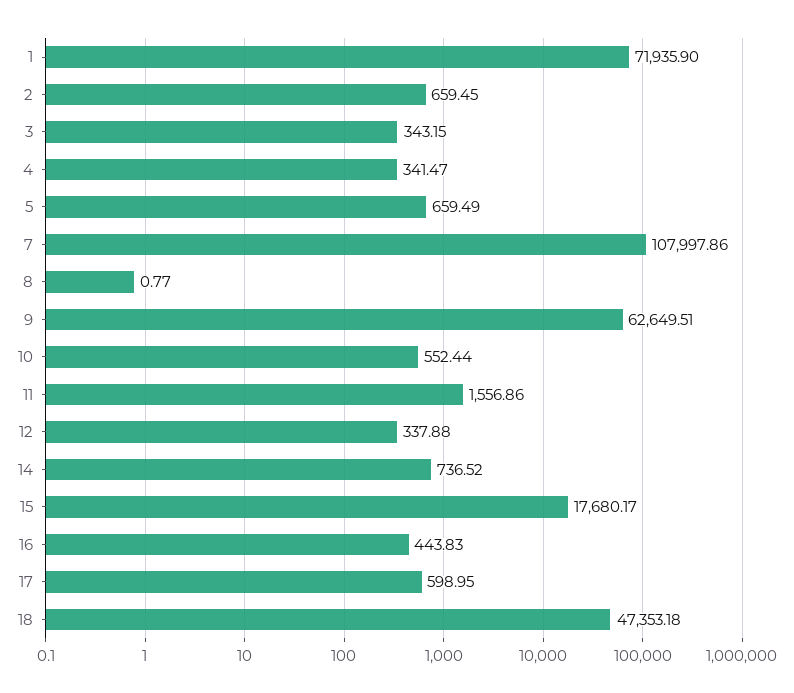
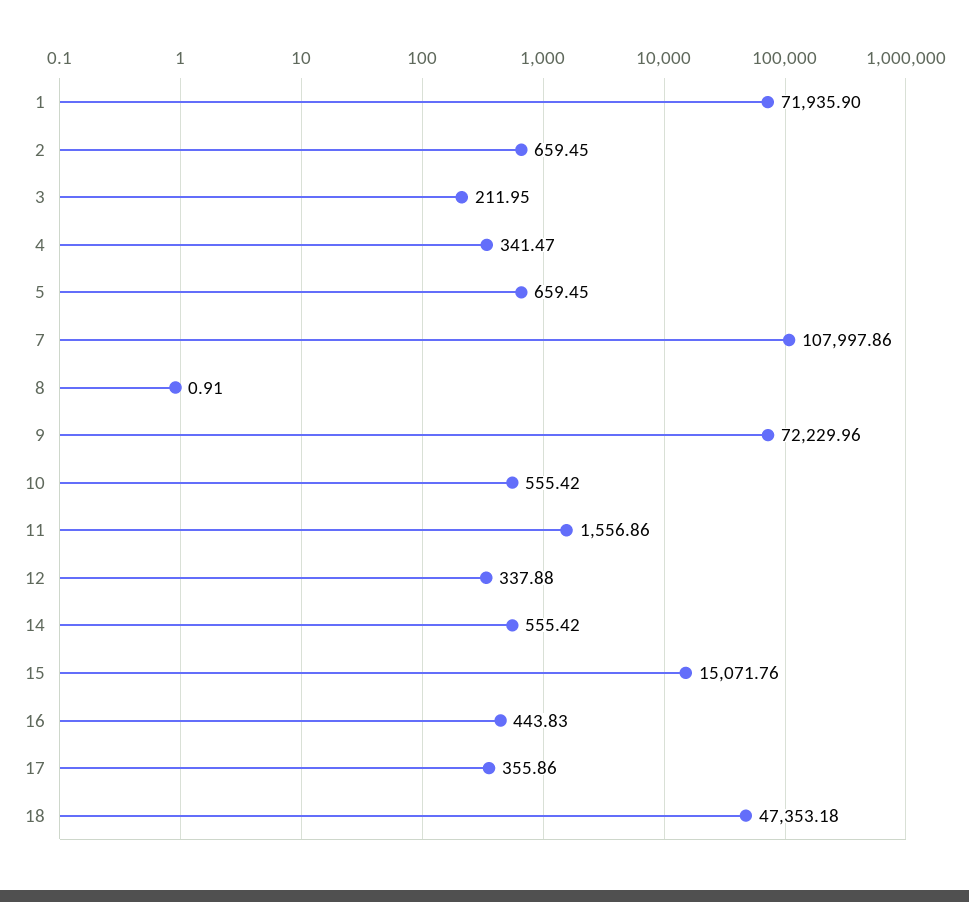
3: 343.15 -> 211.95
5: 659.49 -> 659.45
8: 0.77 -> 0.91
9: 62649.51 -> 72229.96
10: 552.44 -> 555.42
14: 736.52 -> 555.42
15: 17680.17 -> 15071.76
17: 598.95 -> 355.86

